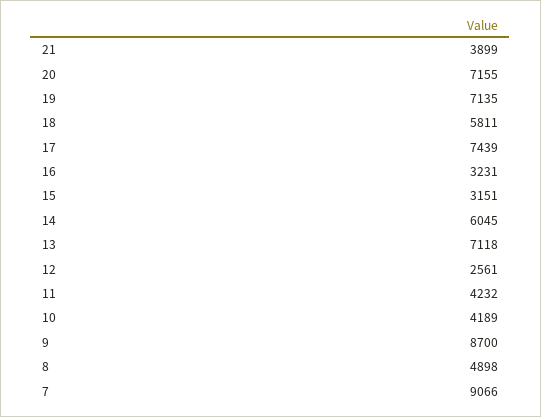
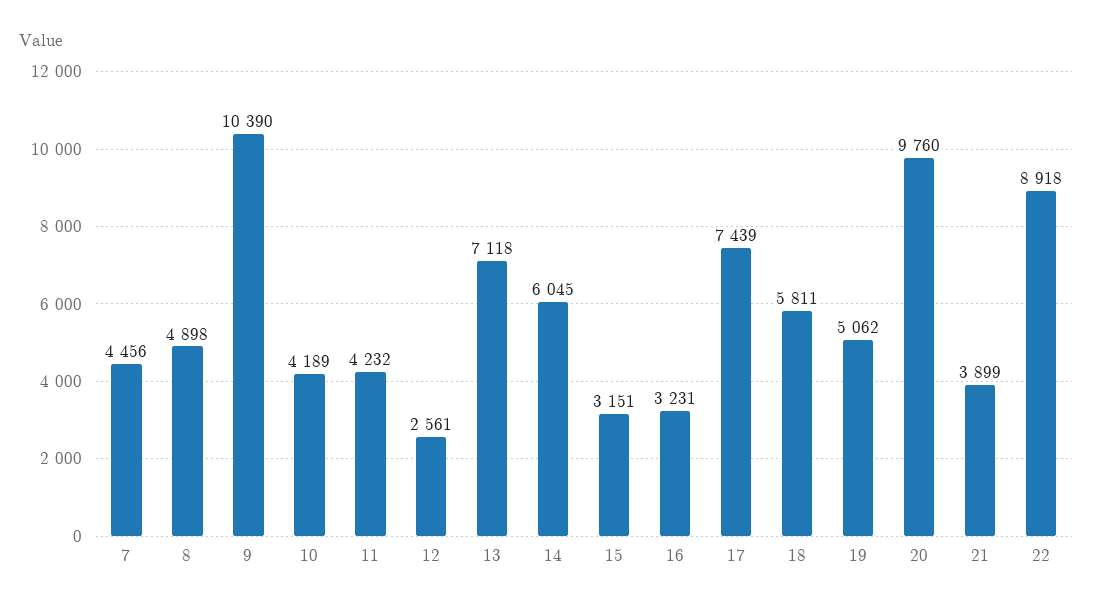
20: 7155 -> 9760
19: 7135 -> 5062
9: 8700 -> 10390
7: 9066 -> 4456
22: none -> 8918

